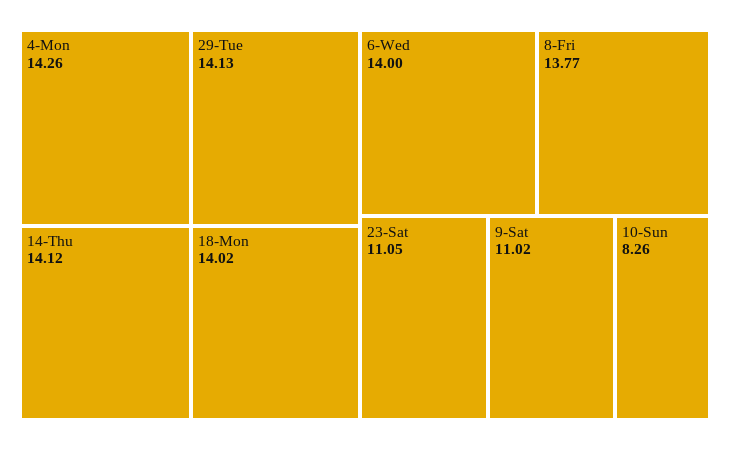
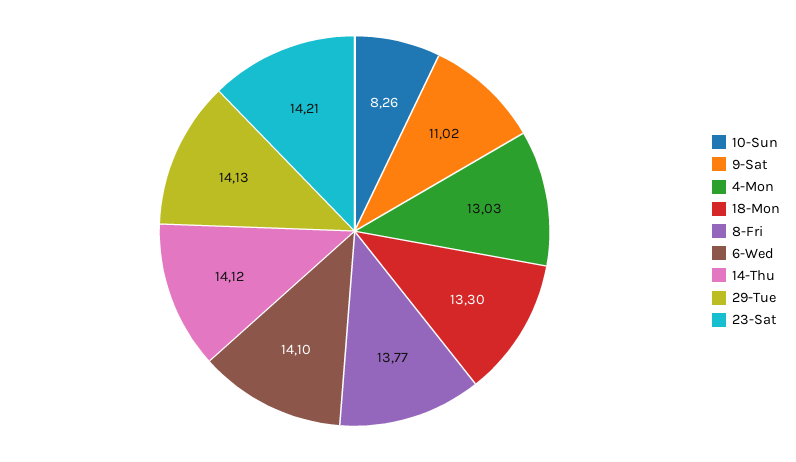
4-Mon: 14.26 -> 13.03
18-Mon: 14.02 -> 13.3
6-Wed: 14 -> 14.1
23-Sat: 11.05 -> 14.21

